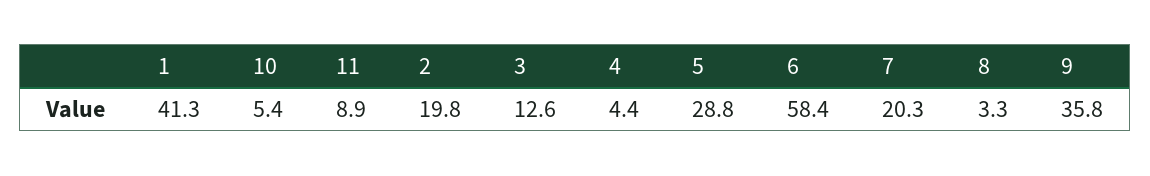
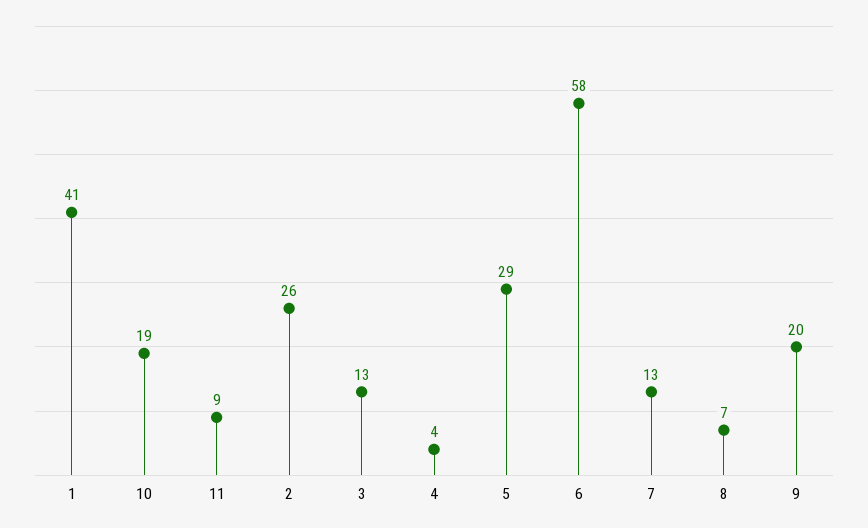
10: 5.4 -> 19
2: 19.8 -> 26
7: 20.3 -> 13
8: 3.3 -> 7
9: 35.8 -> 20

